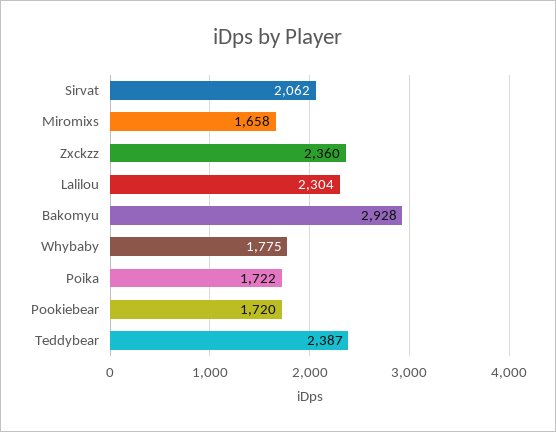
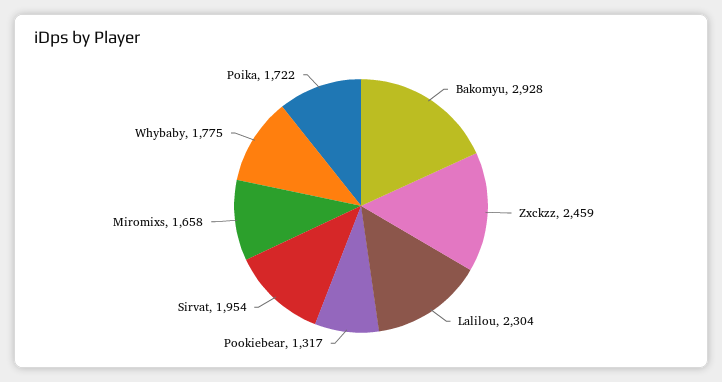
Sirvat: 2062 -> 1954
Zxckzz: 2360 -> 2459
Pookiebear: 1720 -> 1317
Teddybear: 2387 -> none

